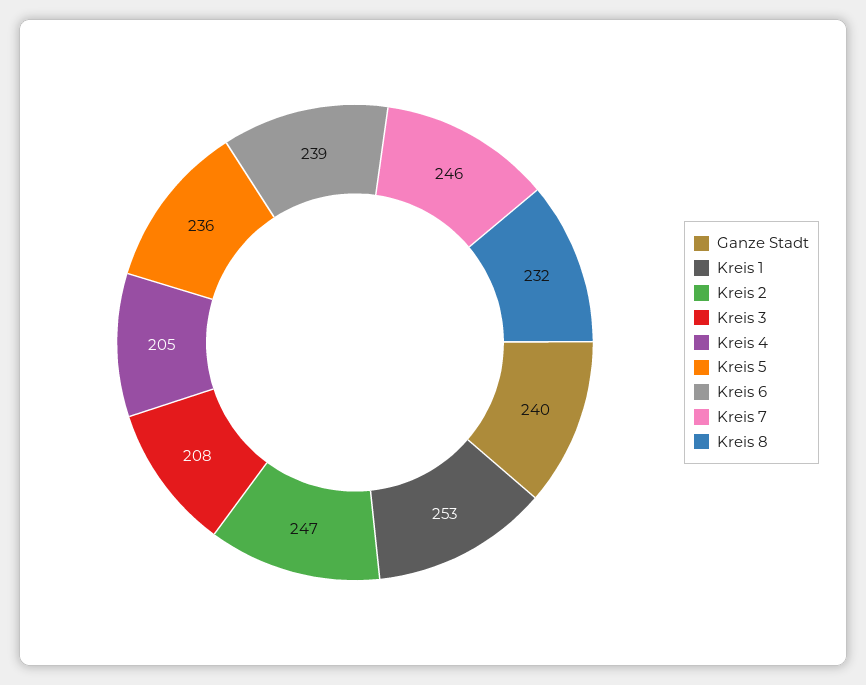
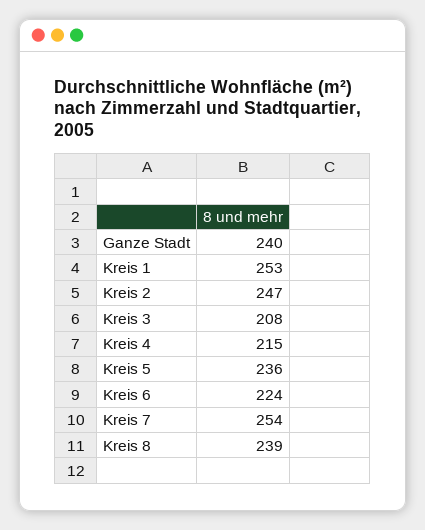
Kreis 4: 205 -> 215
Kreis 6: 239 -> 224
Kreis 7: 246 -> 254
Kreis 8: 232 -> 239

